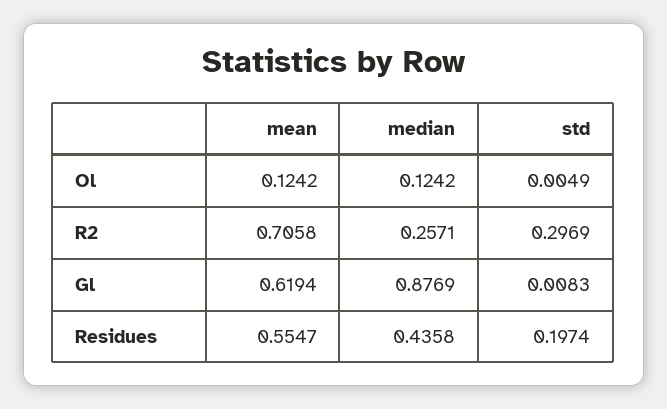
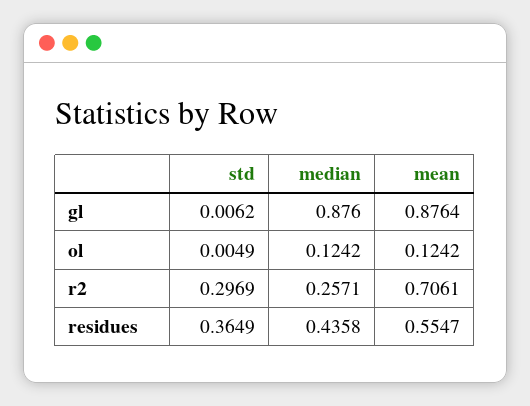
mean, R2: 0.7058 -> 0.7061
mean, Gl: 0.6194 -> 0.8764
median, Gl: 0.8769 -> 0.876
std, Gl: 0.0083 -> 0.0062
std, Residues: 0.1974 -> 0.3649

